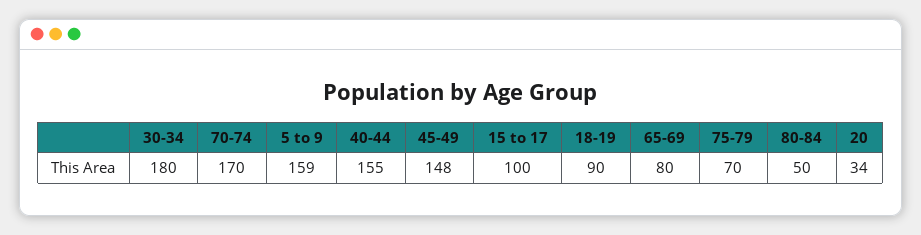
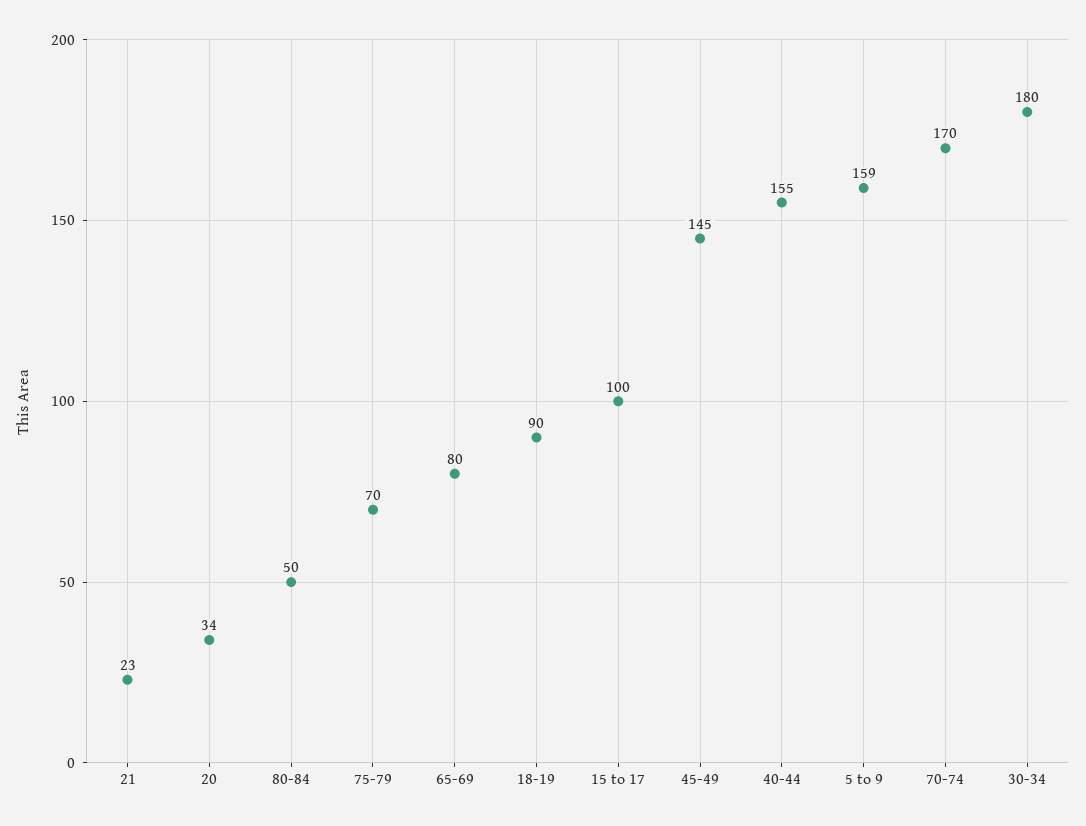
45-49: 148 -> 145
21: none -> 23

